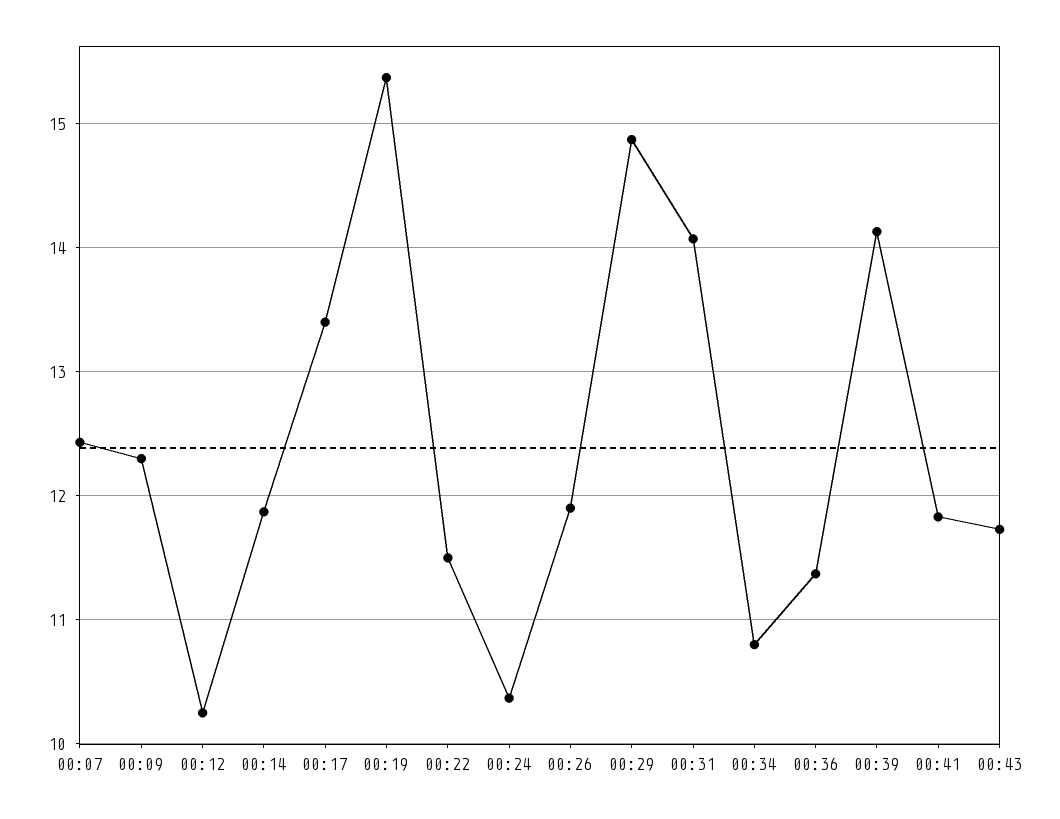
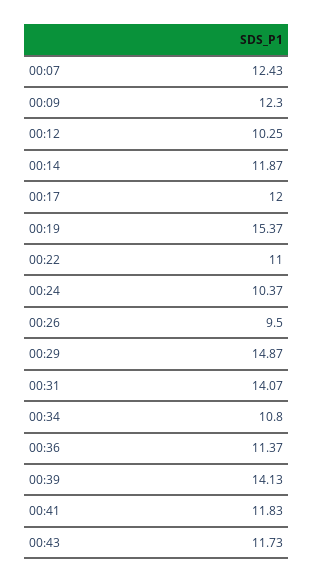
00:17: 13.4 -> 12
00:22: 11.5 -> 11
00:26: 11.9 -> 9.5

